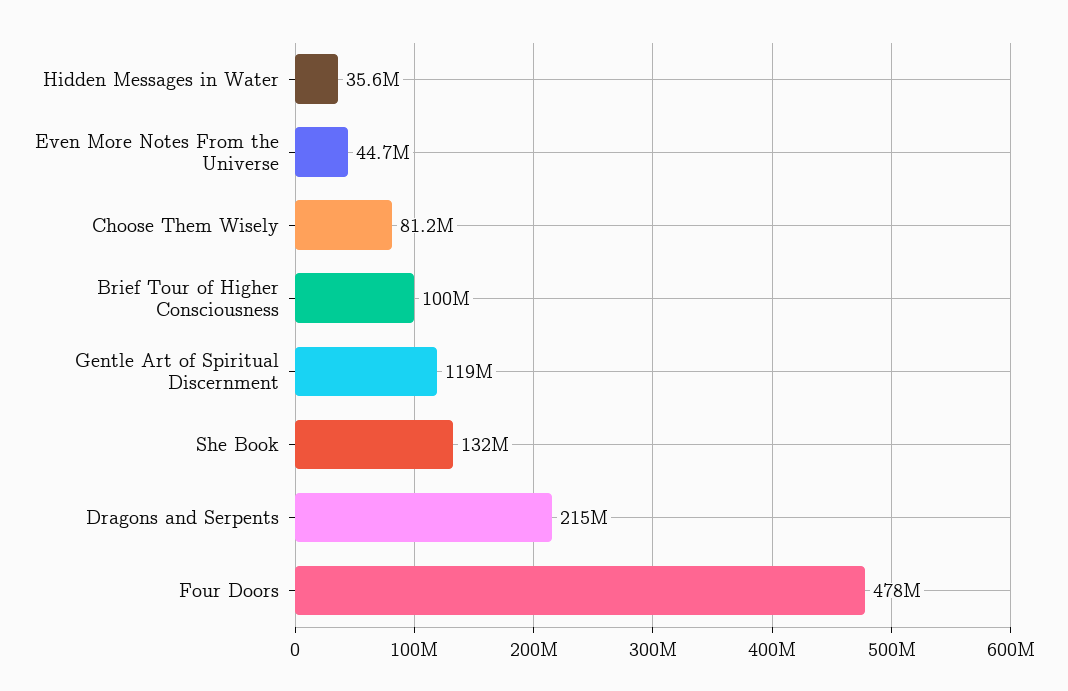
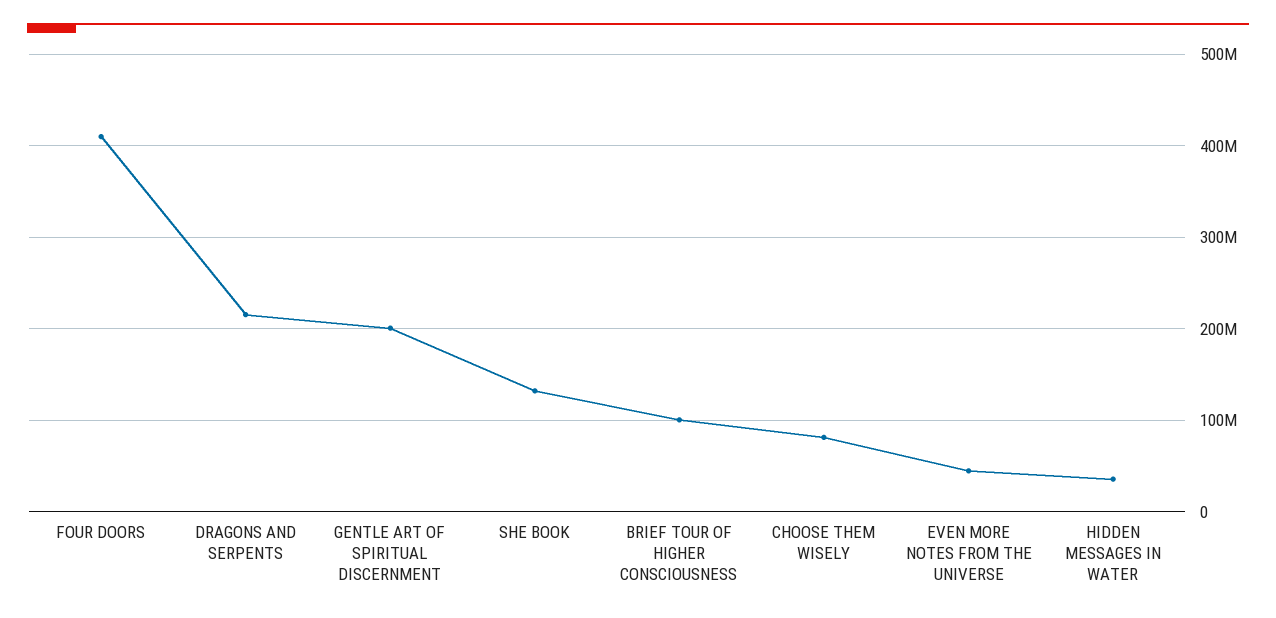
Gentle Art of Spiritual Discernment: 119000000 -> 200000000
Four Doors: 478000000 -> 410000000

